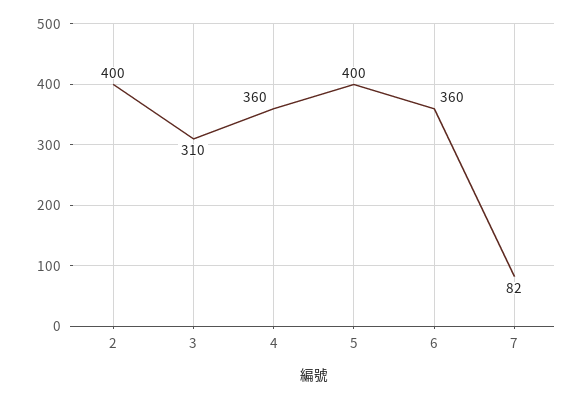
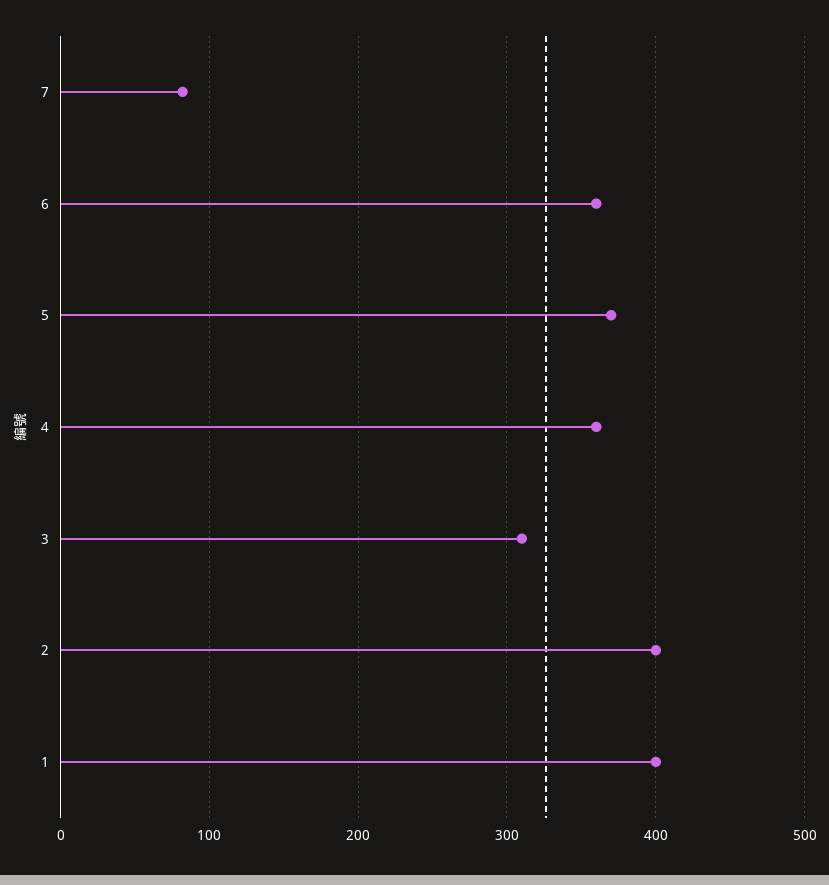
5: 400 -> 370
1: none -> 400

